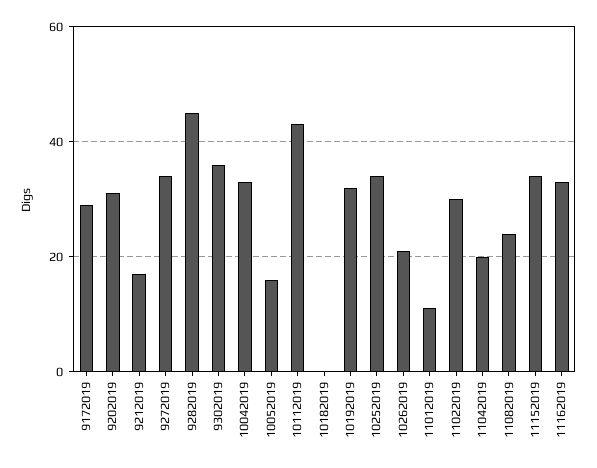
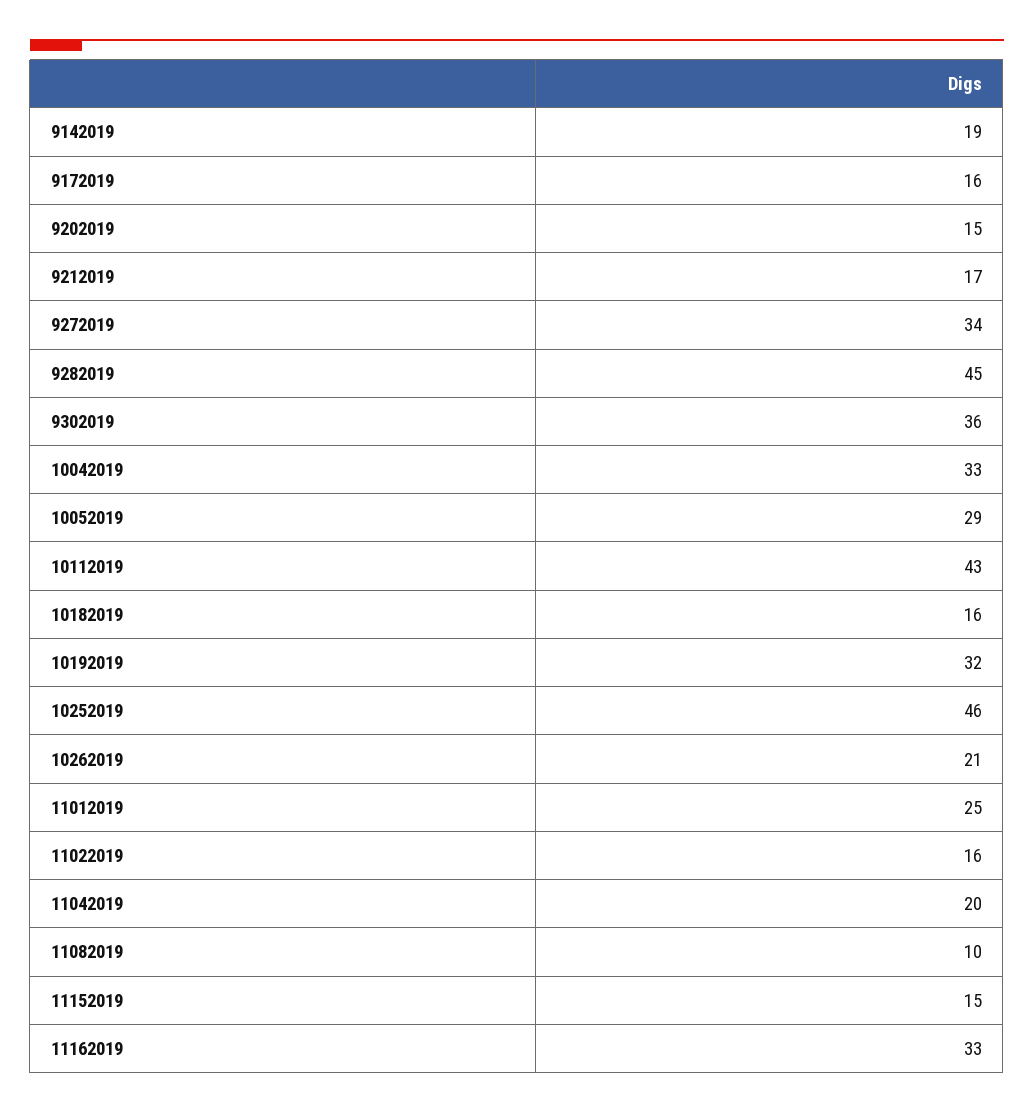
9172019: 30 -> 16
9202019: 30 -> 15
10052019: 15 -> 29
10182019: 0 -> 16
10252019: 35 -> 46
11012019: 10 -> 25
11022019: 30 -> 16
11082019: 25 -> 10
11152019: 35 -> 15
9142019: none -> 19

